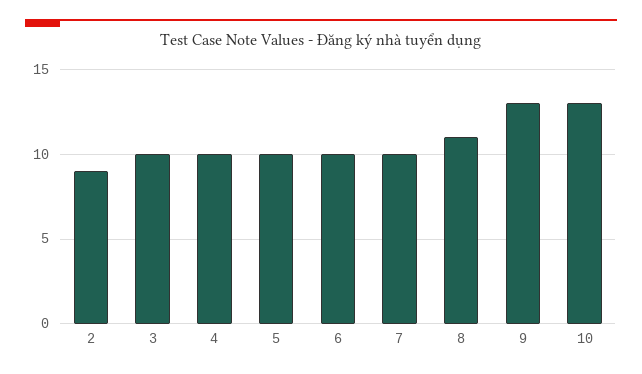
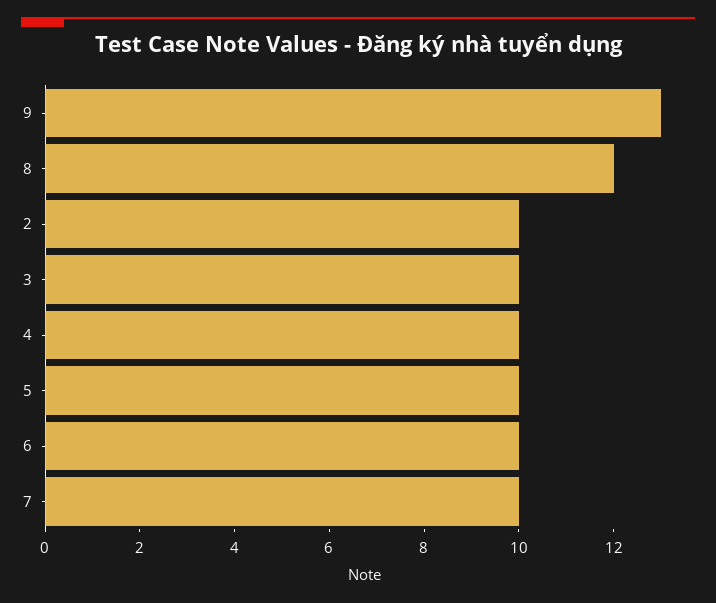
2: 9 -> 10
8: 11 -> 12
10: 13 -> none

